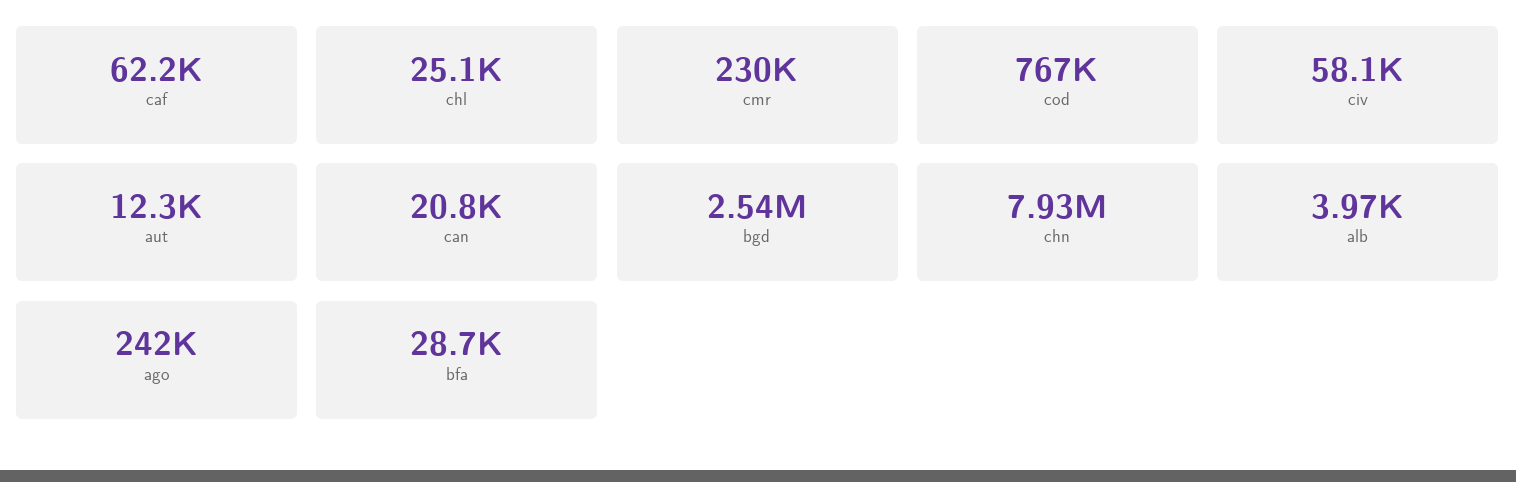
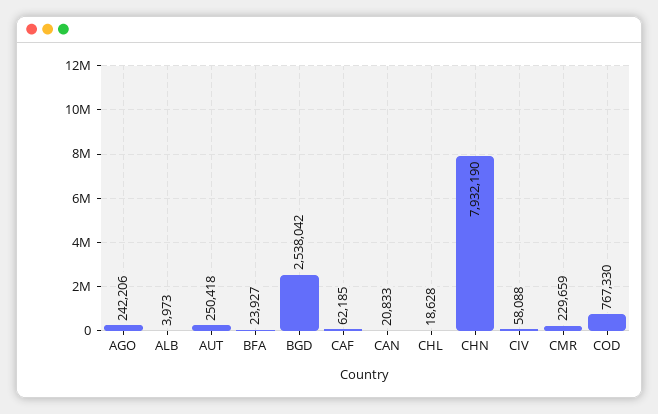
chl: 25100 -> 18628
aut: 12300 -> 250418
bfa: 28700 -> 23927

